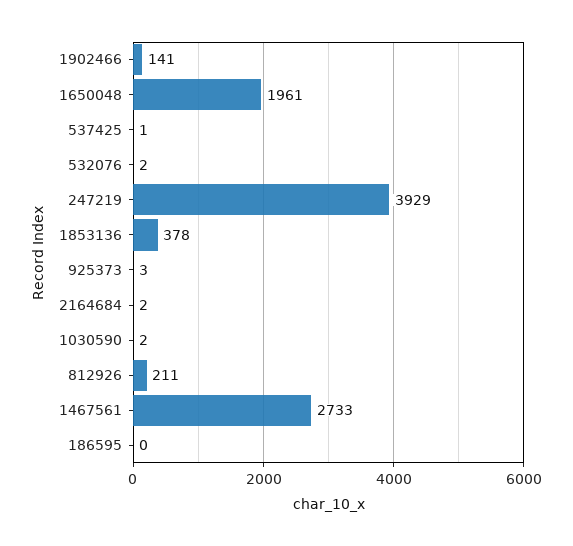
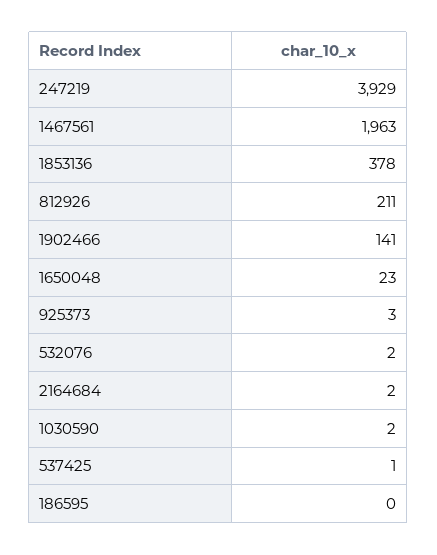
1650048: 1961 -> 23
1467561: 2733 -> 1963

